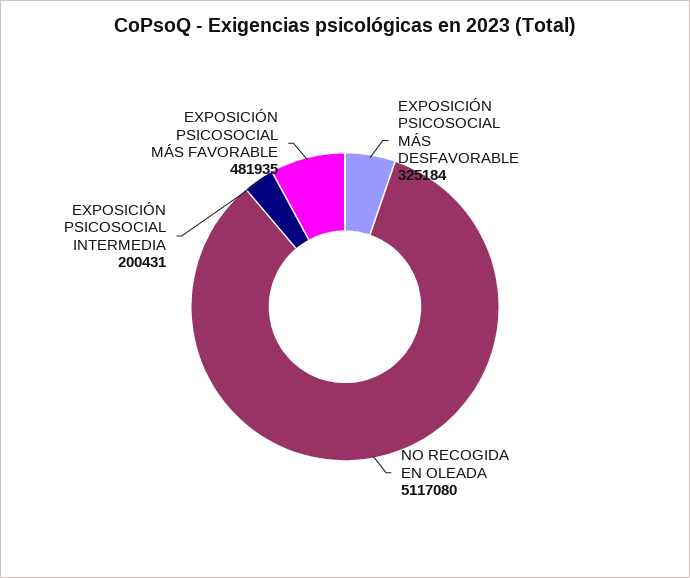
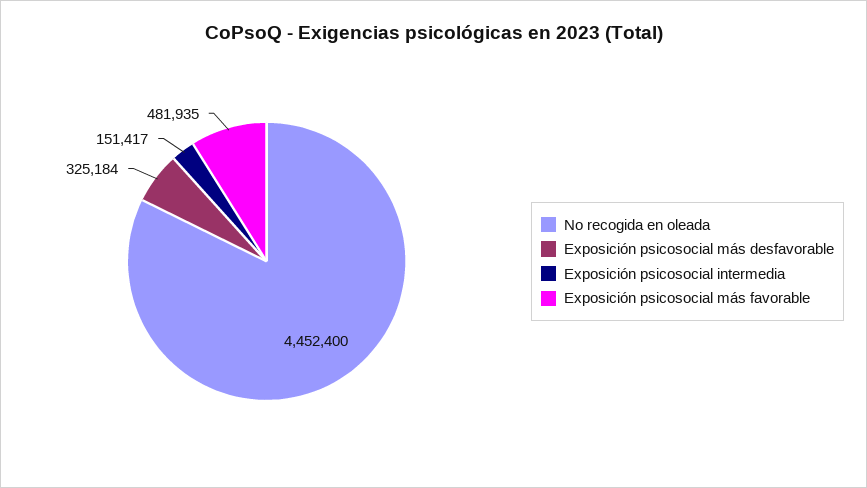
NO RECOGIDA EN OLEADA: 5117080 -> 4452400
EXPOSICIÓN PSICOSOCIAL INTERMEDIA: 200431 -> 151417

